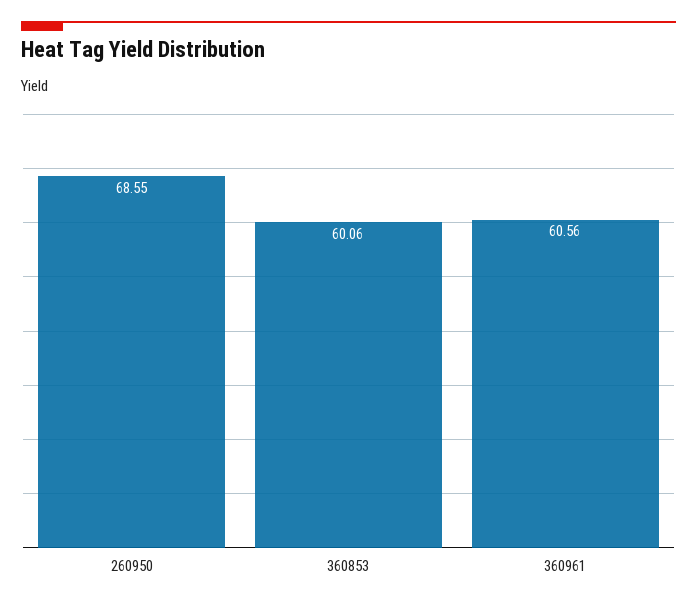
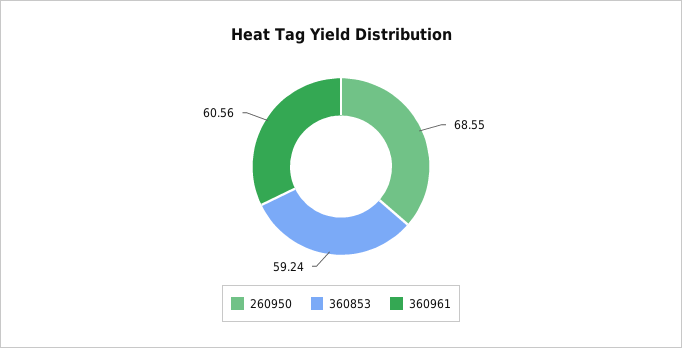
360853: 60.06 -> 59.24

